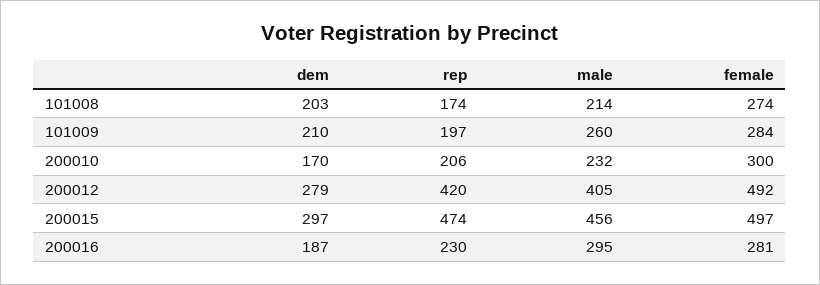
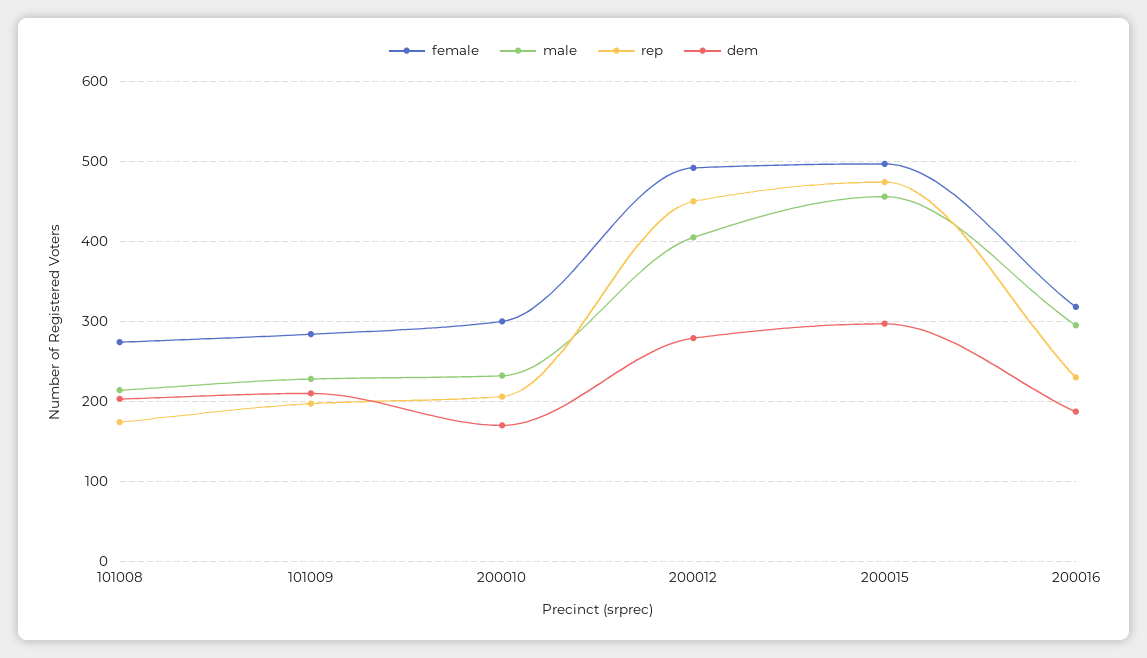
male, 101009: 260 -> 230
rep, 200012: 420 -> 450
female, 200016: 281 -> 320

